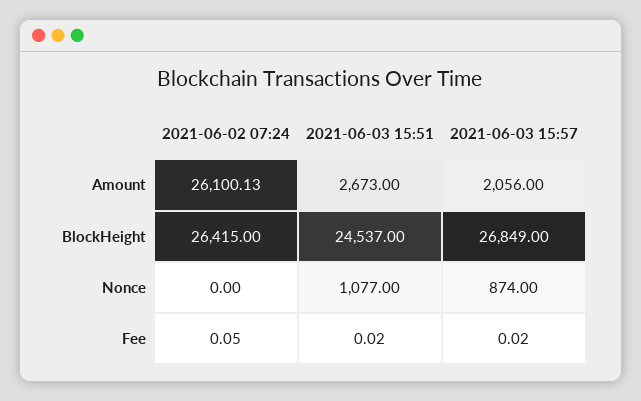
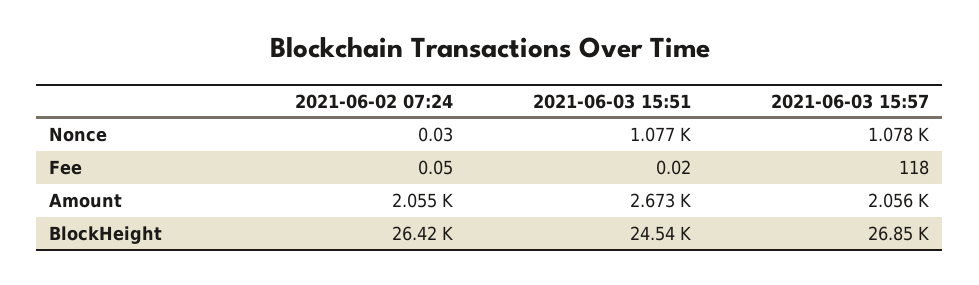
2021-06-02 07:24, Amount: 26100.13 -> 2055
2021-06-02 07:24, Nonce: 0 -> 0.03
2021-06-03 15:57, Nonce: 874 -> 1078
2021-06-03 15:57, Fee: 0.02 -> 118

